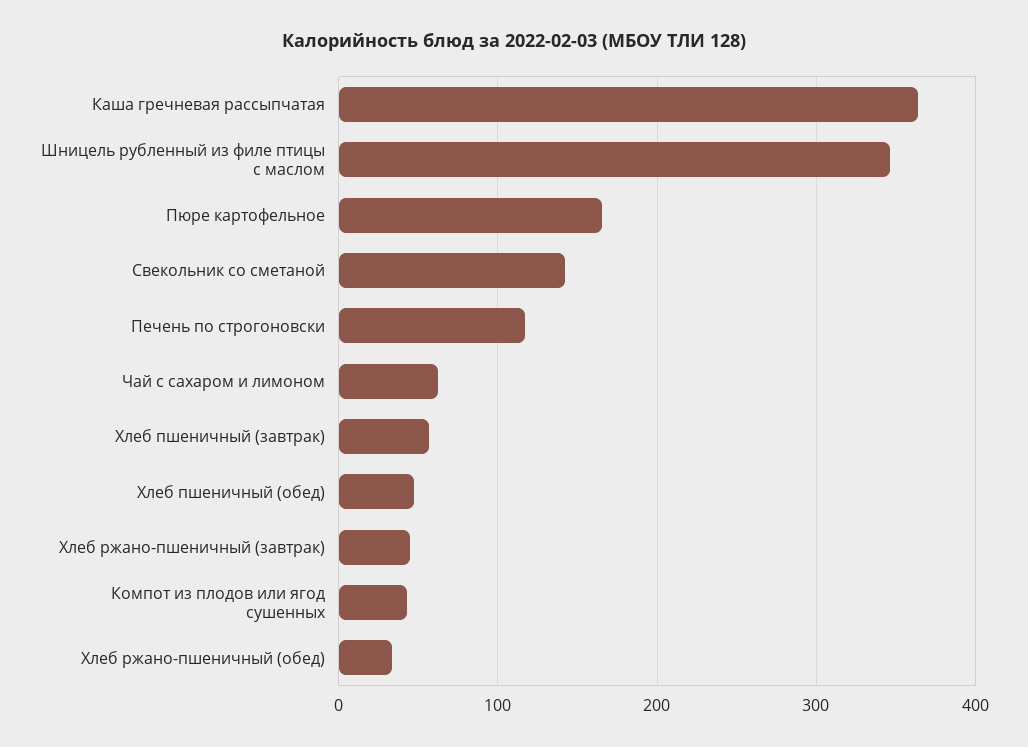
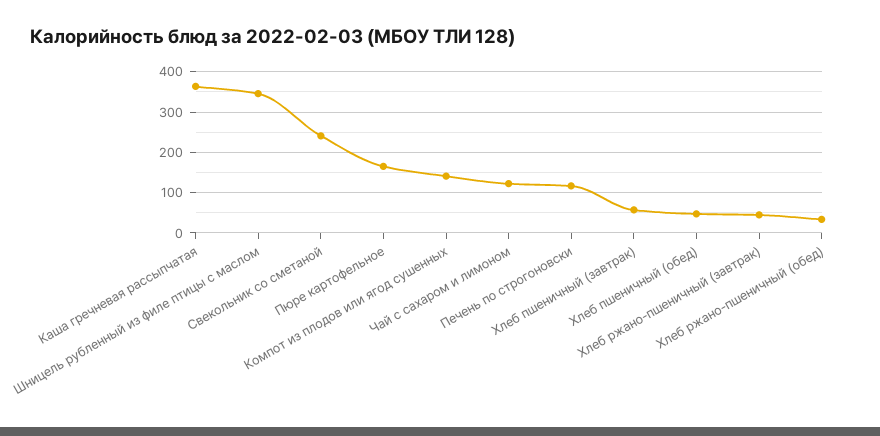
Свекольник со сметаной: 140 -> 240
Чай с сахаром и лимоном: 60 -> 120
Компот из плодов или ягод сушенных: 40 -> 140

